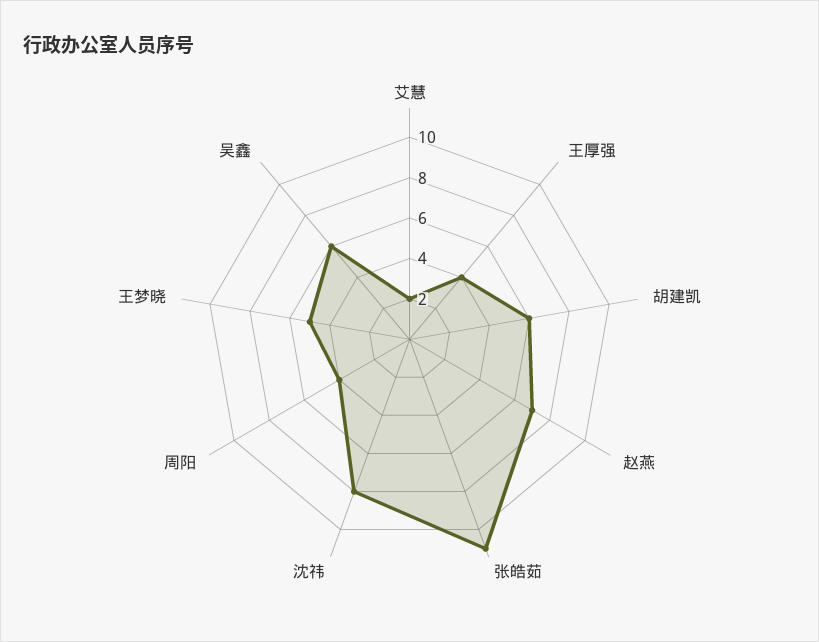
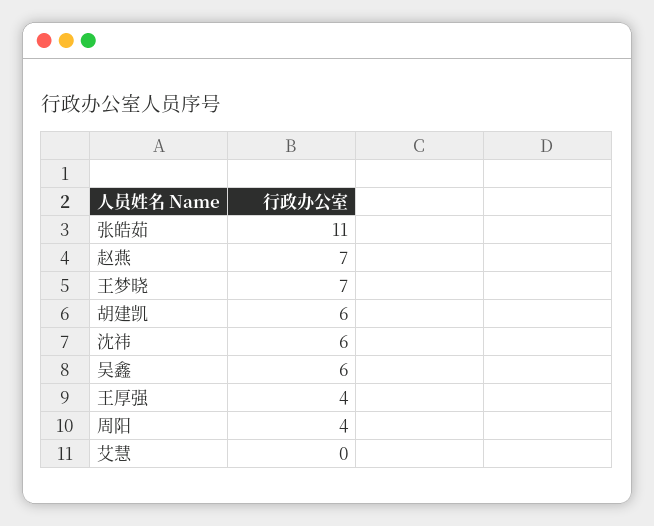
艾慧: 2 -> 0
沈祎: 8 -> 6
王梦晓: 5 -> 7

